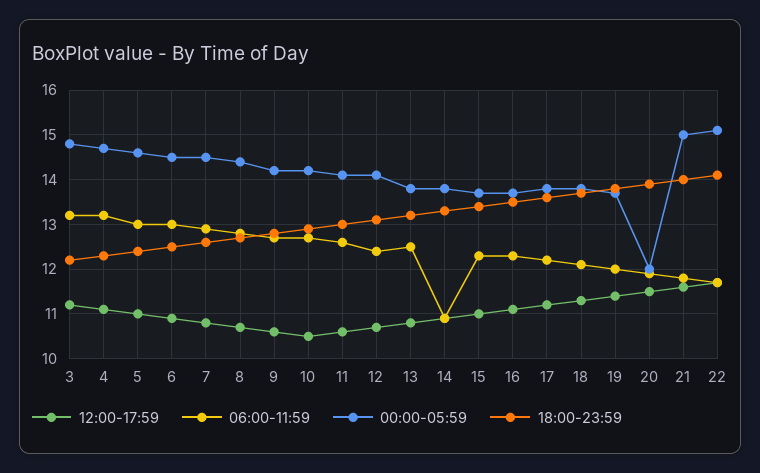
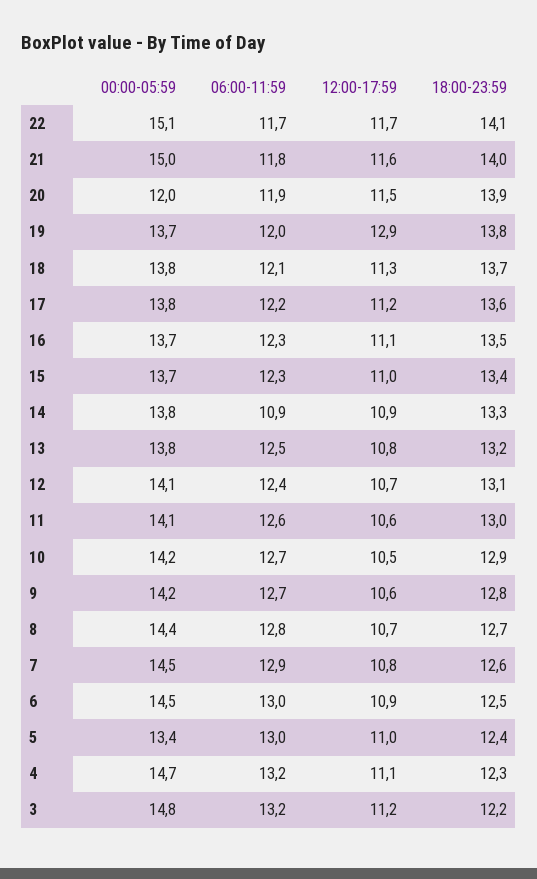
00:00-05:59, 5: 14.5 -> 13.4
12:00-17:59, 19: 11.5 -> 12.9

